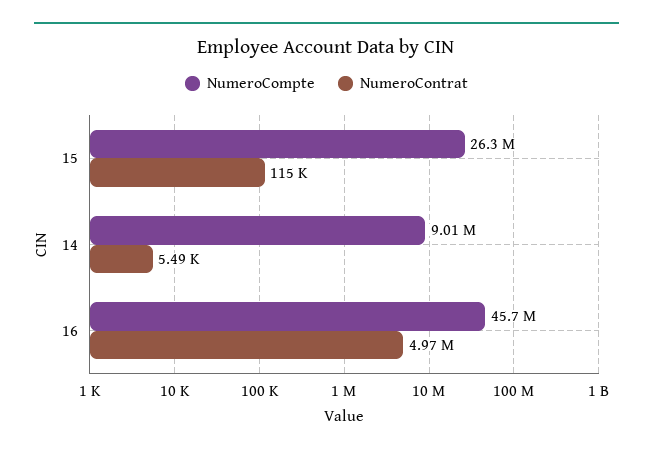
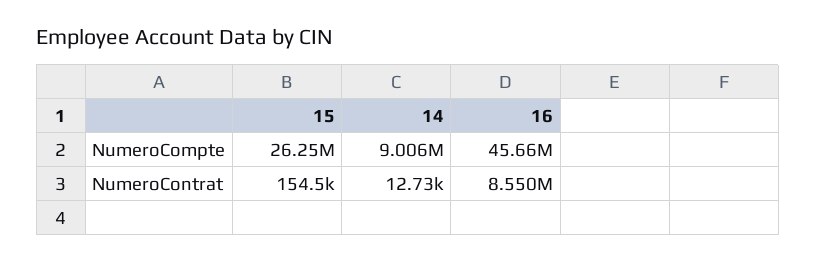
NumeroContrat, 15: 115000 -> 154500
NumeroContrat, 14: 5490 -> 12730
NumeroContrat, 16: 4970000 -> 8550000

